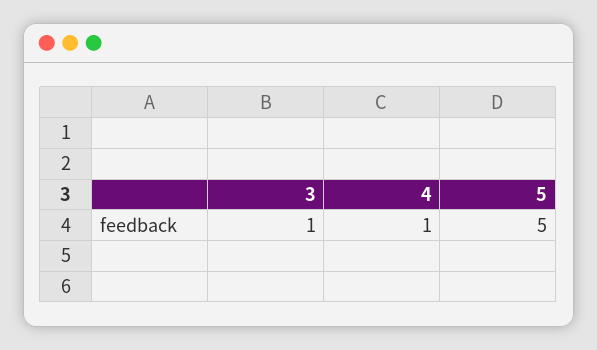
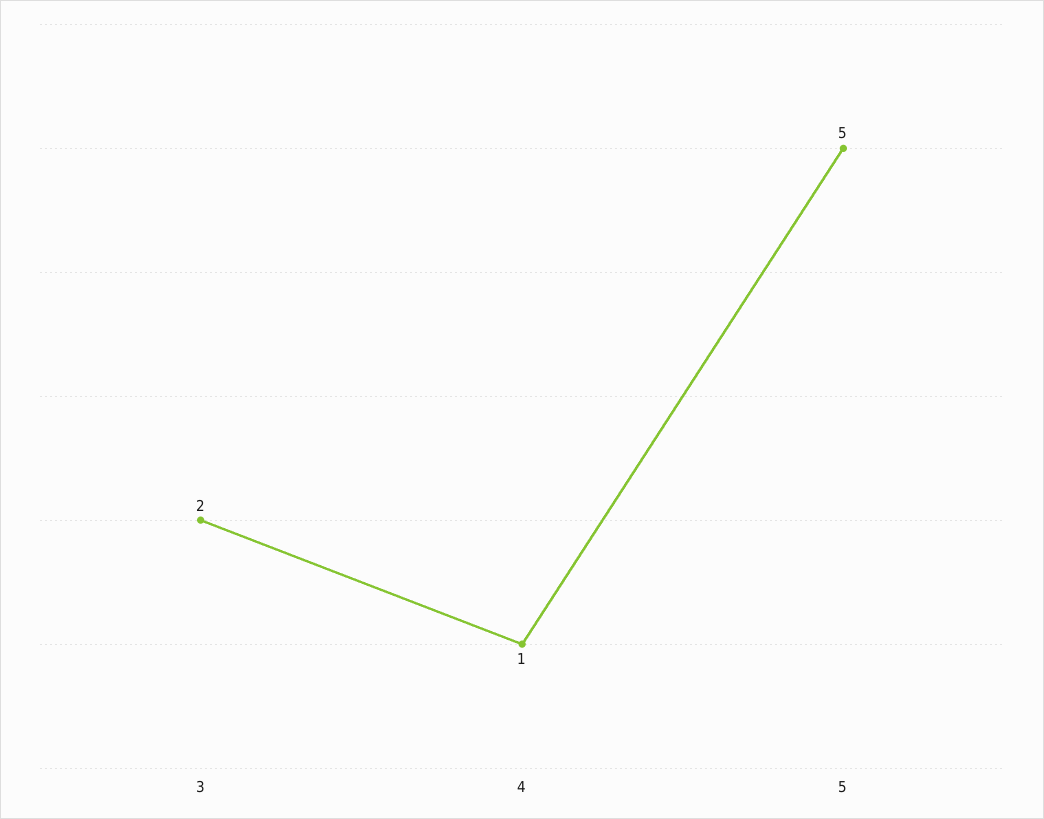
3: 1 -> 2

